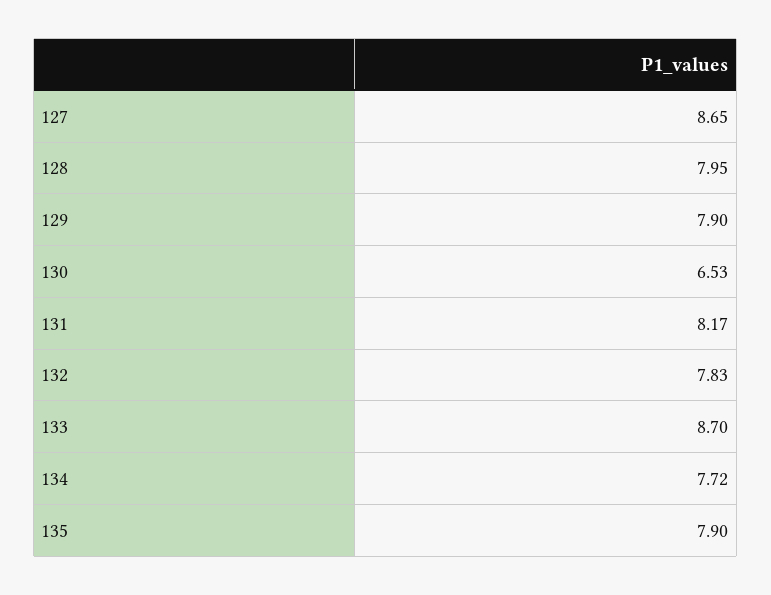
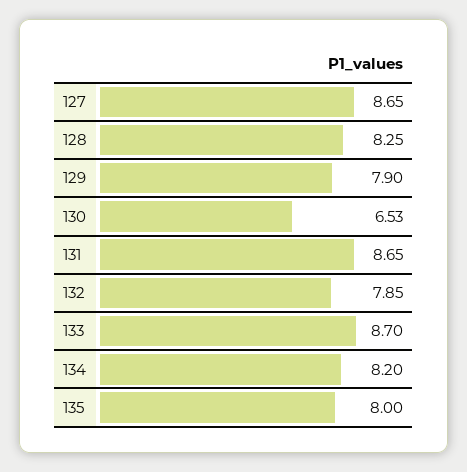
128: 7.95 -> 8.25
131: 8.17 -> 8.65
132: 7.83 -> 7.85
134: 7.72 -> 8.2
135: 7.9 -> 8

